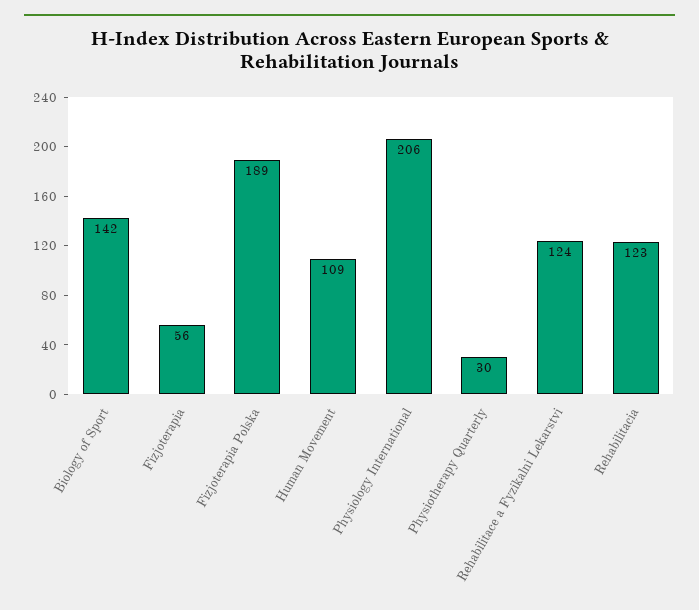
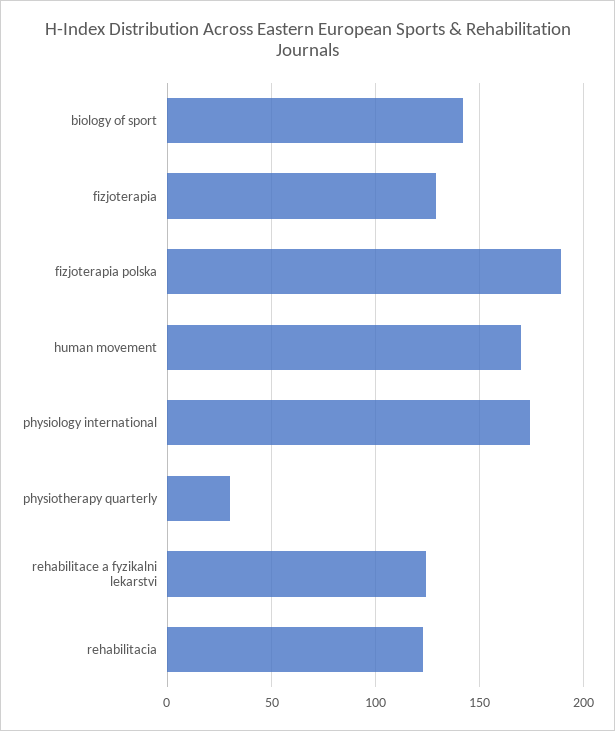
Fizjoterapia: 56 -> 130
Human Movement: 109 -> 170
Physiology International: 206 -> 175

